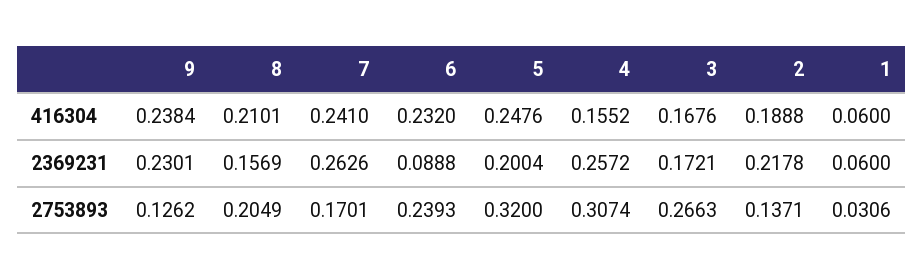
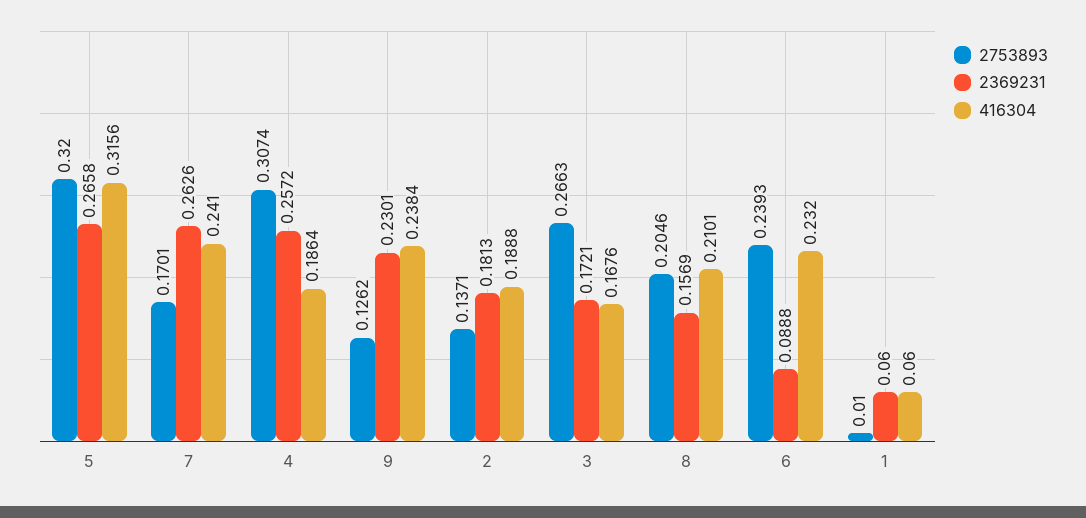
416304, 5: 0.2476 -> 0.3156
416304, 4: 0.1552 -> 0.1864
2369231, 5: 0.2004 -> 0.2658
2369231, 2: 0.2178 -> 0.1813
2753893, 8: 0.2049 -> 0.2046
2753893, 1: 0.0306 -> 0.01

